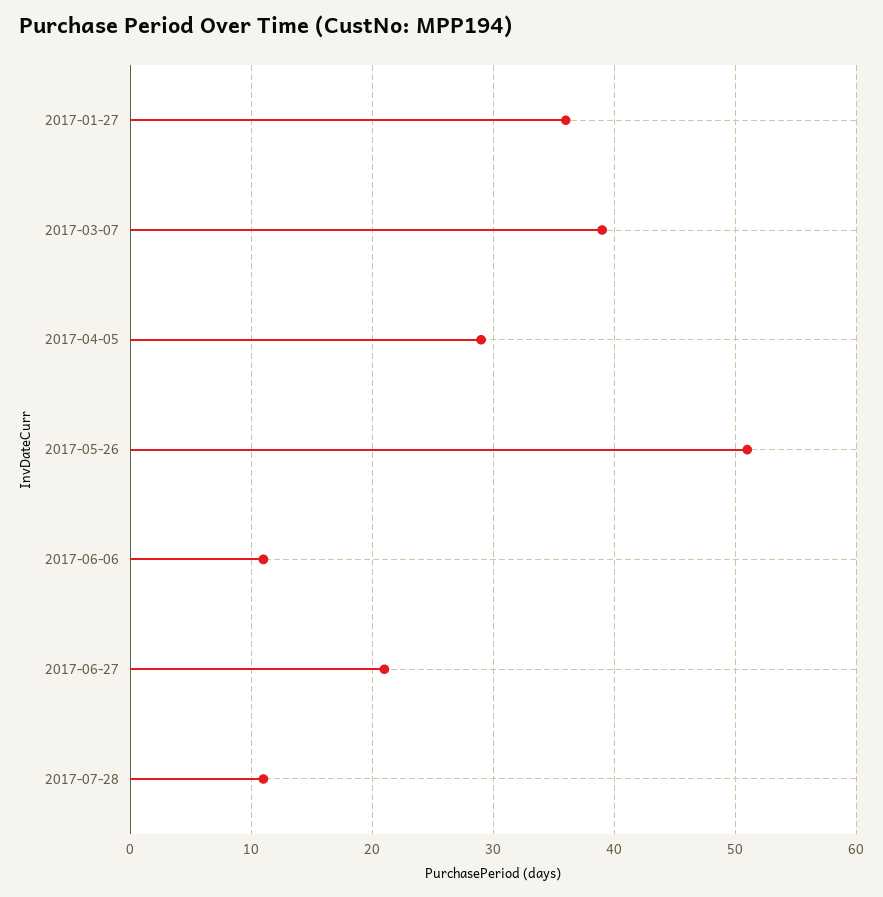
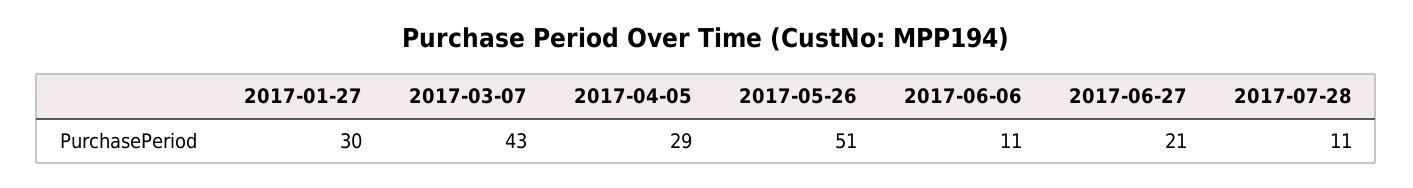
2017-01-27: 36 -> 30
2017-03-07: 39 -> 43

